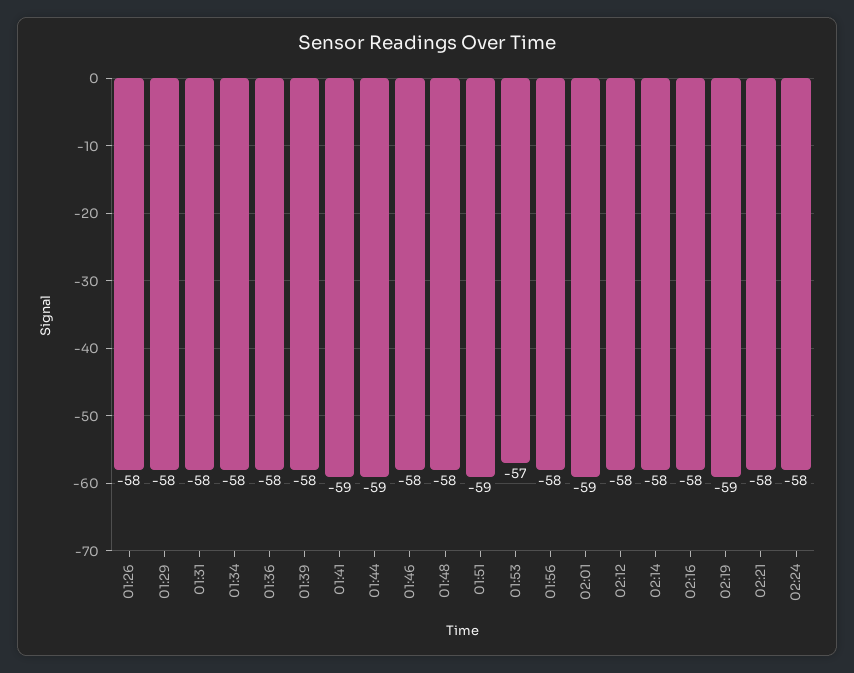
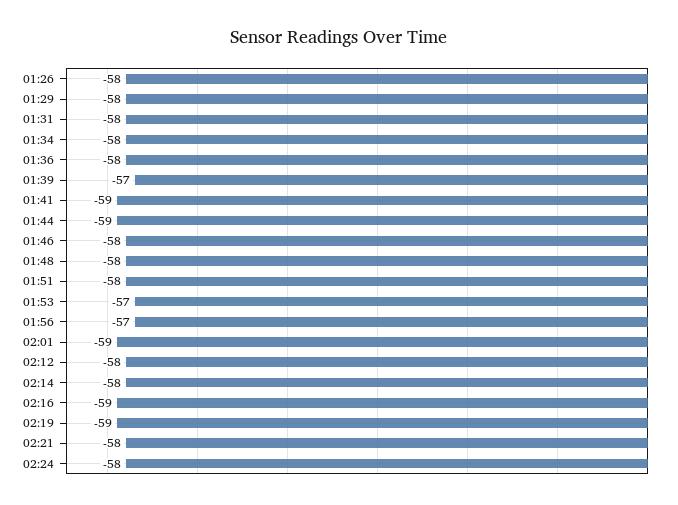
01:39: -58 -> -57
01:51: -59 -> -58
01:56: -58 -> -57
02:16: -58 -> -59

